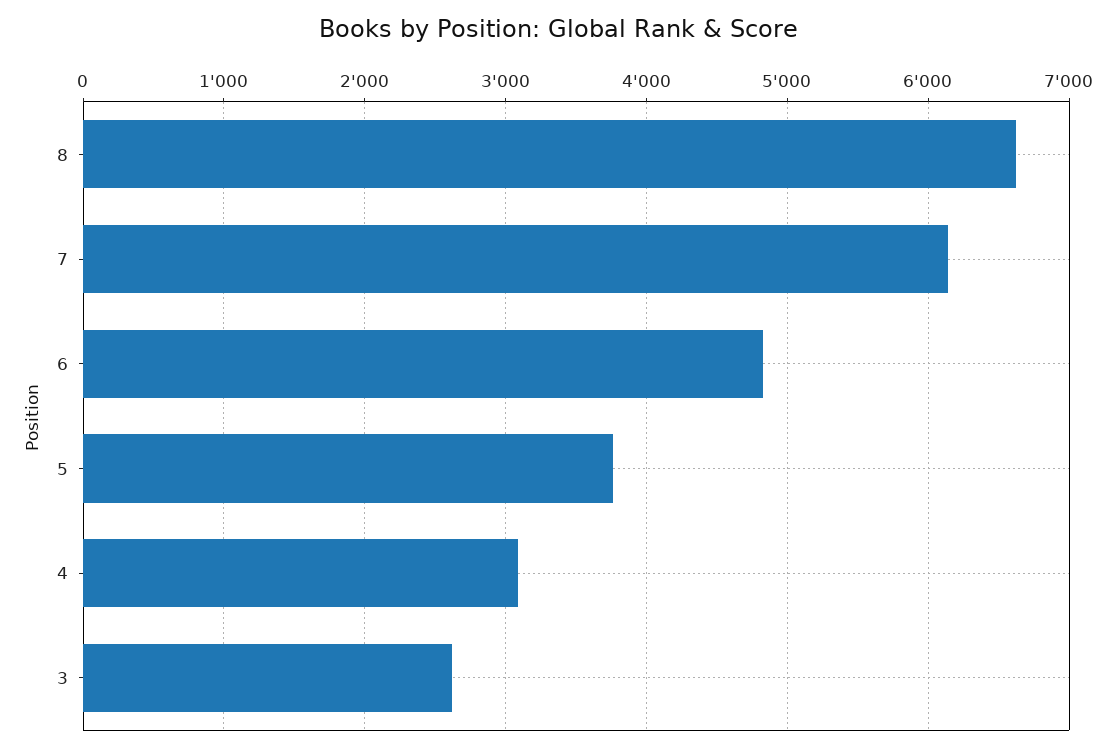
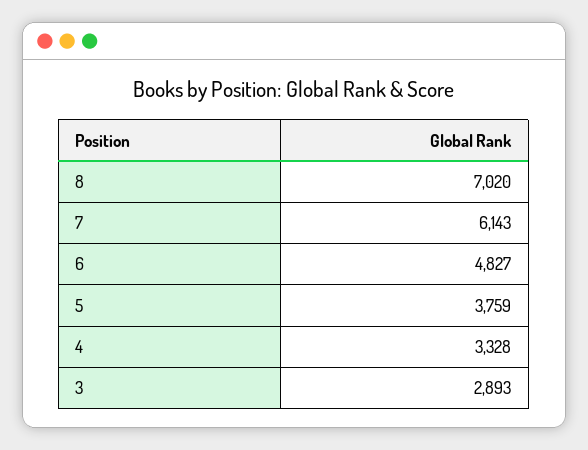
8: 6600 -> 7020
4: 3100 -> 3328
3: 2600 -> 2893

